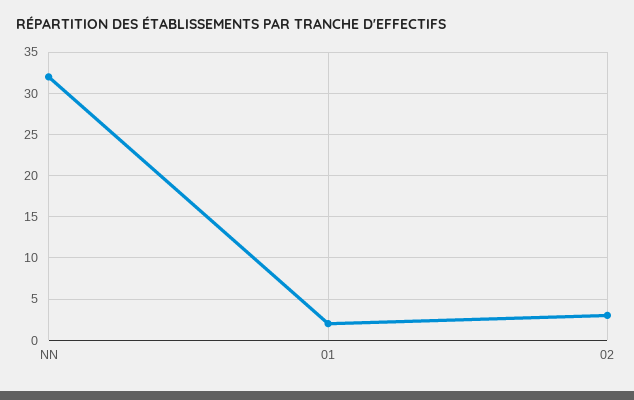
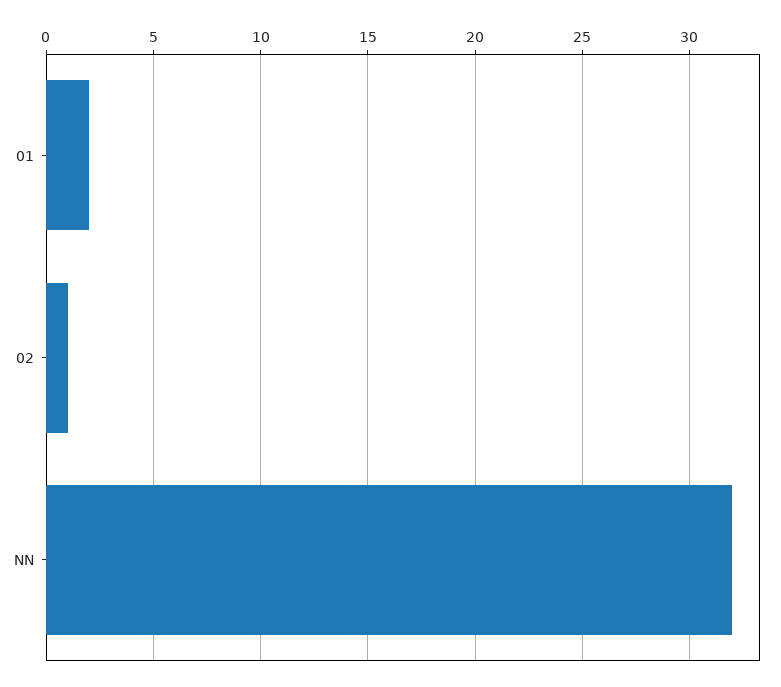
02: 3 -> 1

